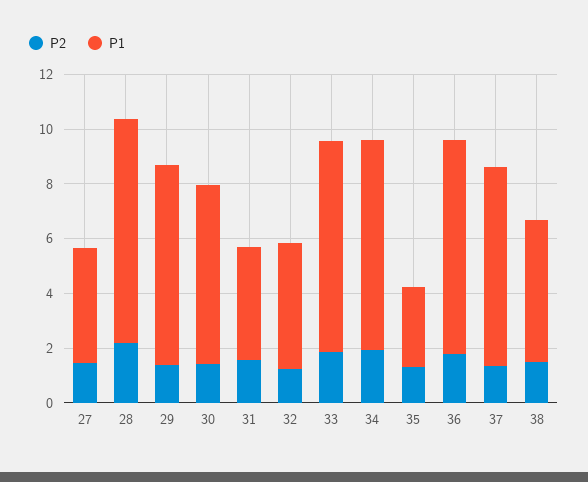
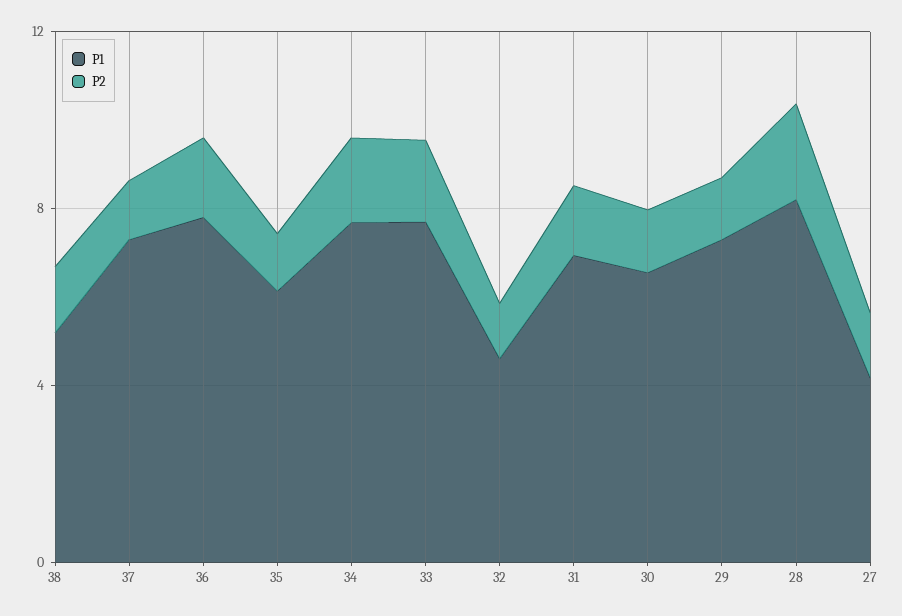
P1, 31: 4 -> 7
P1, 35: 3 -> 6

